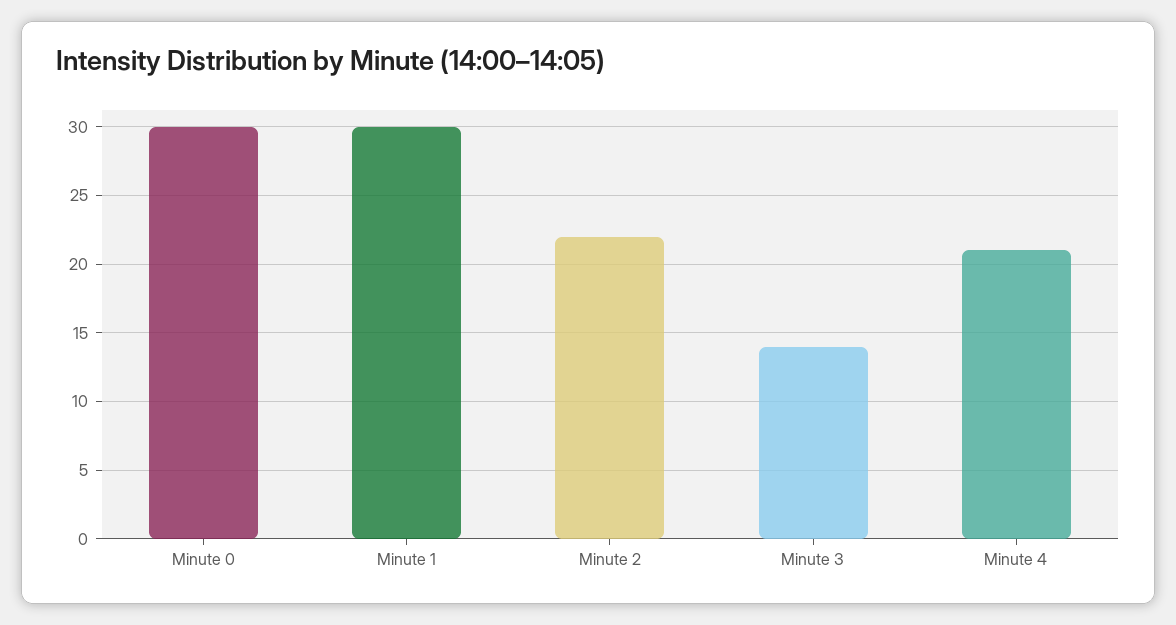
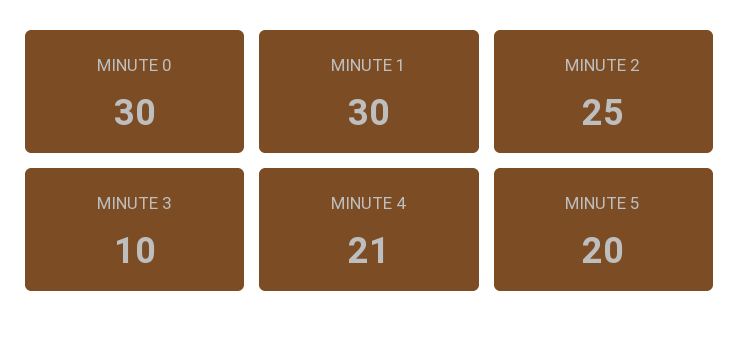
Minute 2: 22 -> 25
Minute 3: 14 -> 10
MINUTE 5: none -> 20

